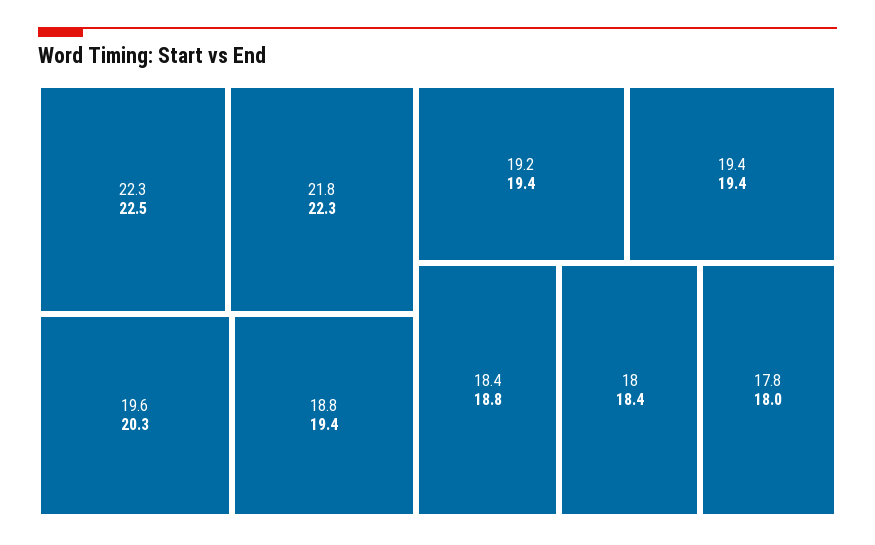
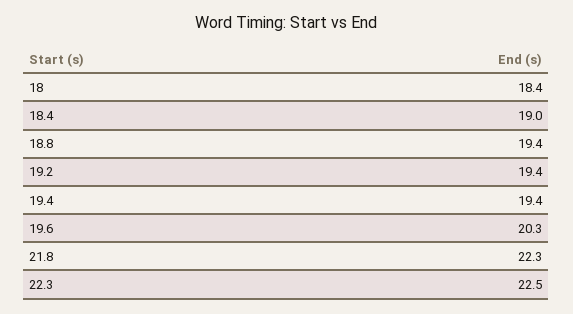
18.4: 18.8 -> 19
17.8: 18 -> none

